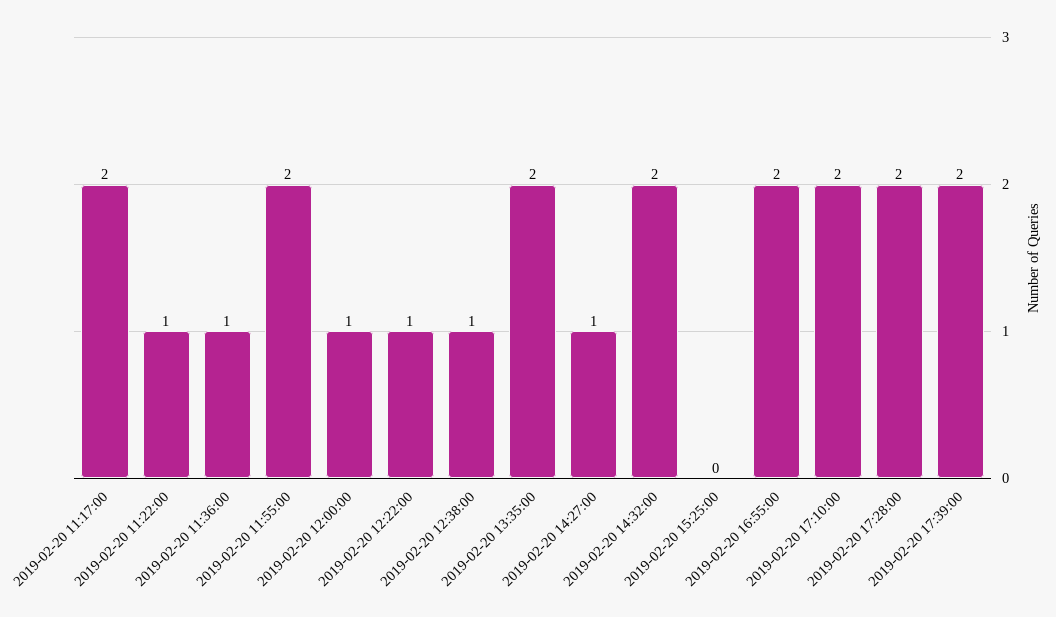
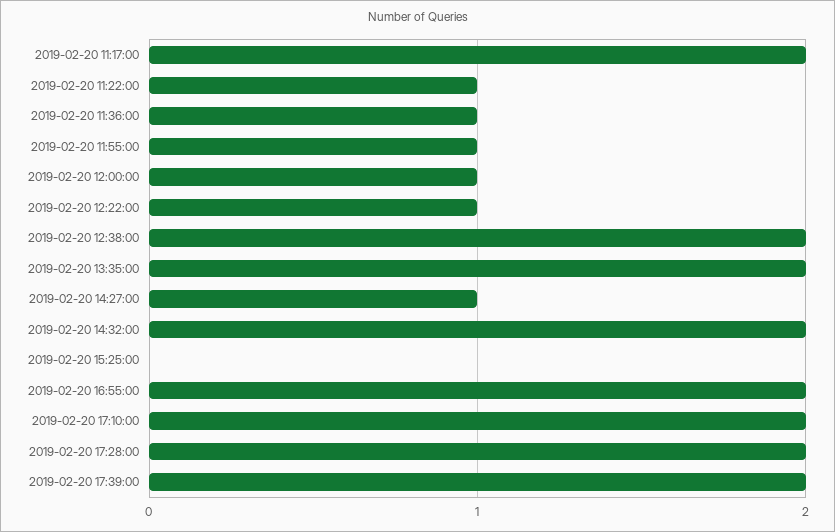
2019-02-20 11:55:00: 2 -> 1
2019-02-20 12:38:00: 1 -> 2

